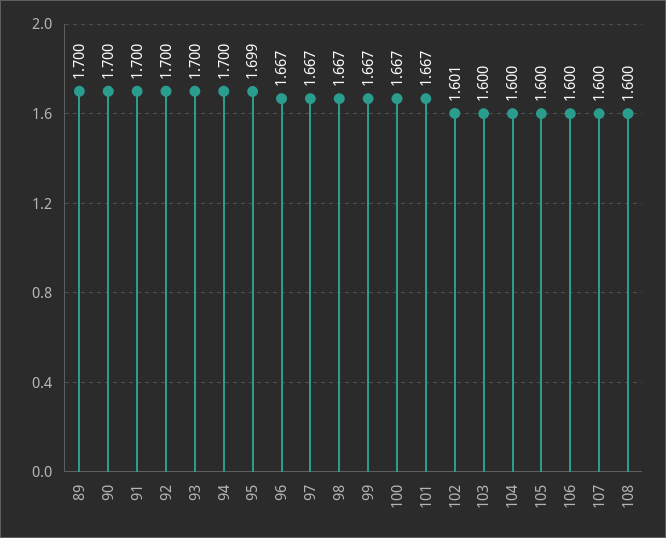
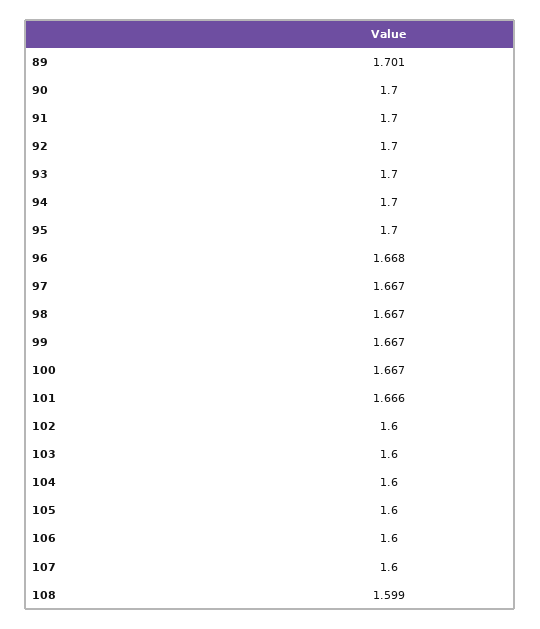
89: 1.7 -> 1.701
95: 1.699 -> 1.7
96: 1.667 -> 1.668
101: 1.667 -> 1.666
102: 1.601 -> 1.6
108: 1.6 -> 1.599

